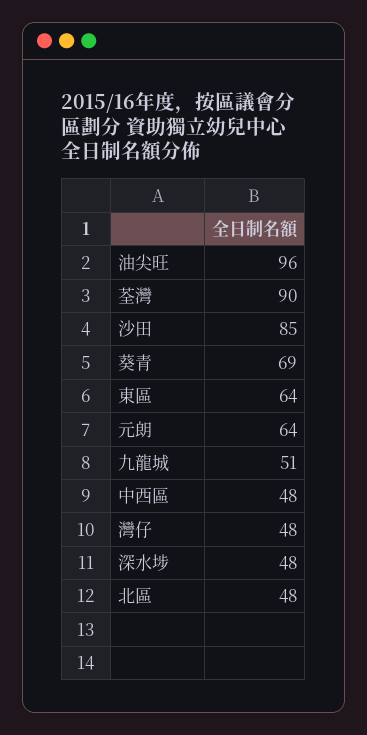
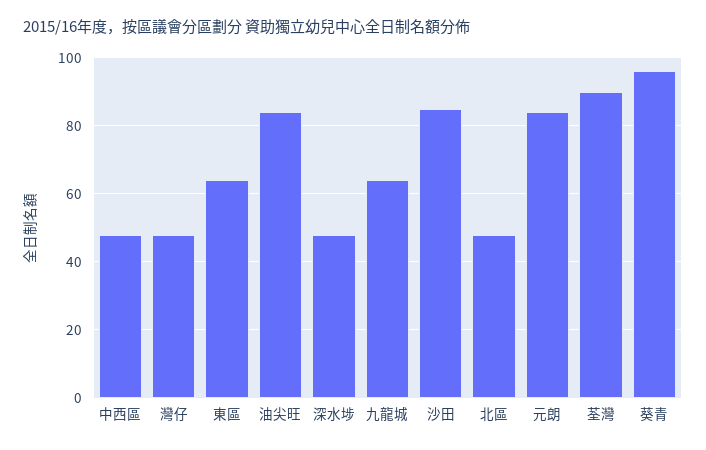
油尖旺: 96 -> 85
葵青: 69 -> 95
元朗: 64 -> 85
九龍城: 51 -> 65

